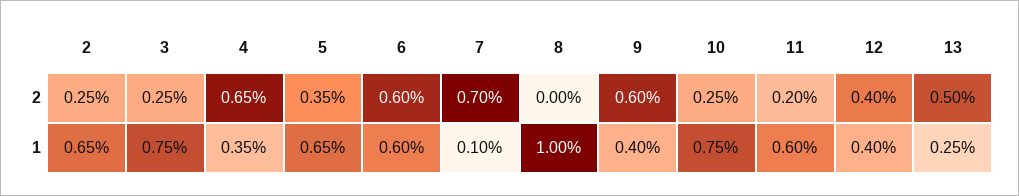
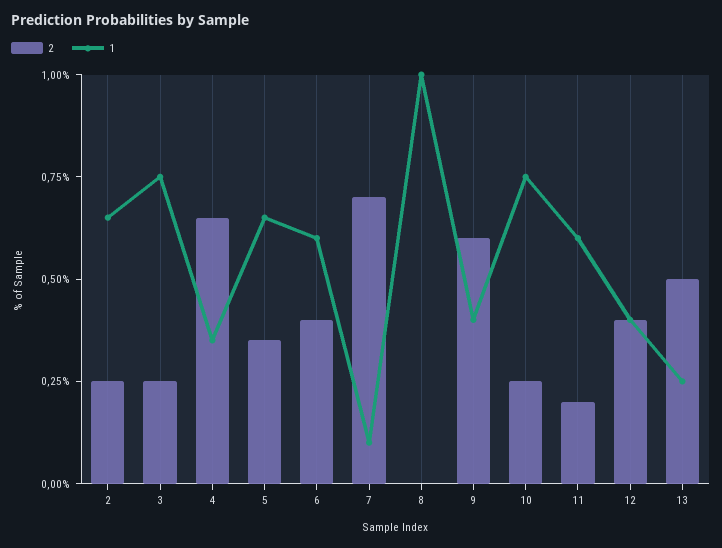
2, 6: 0.6 -> 0.4

